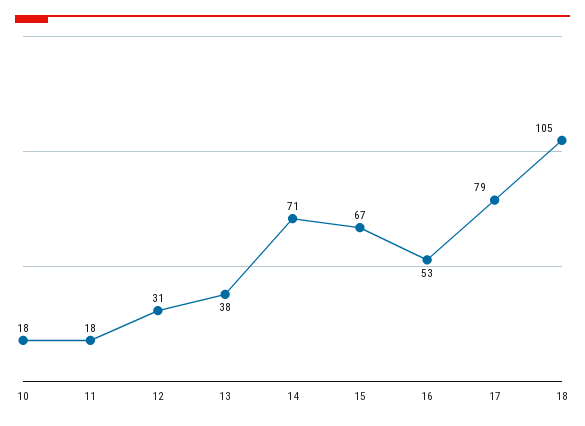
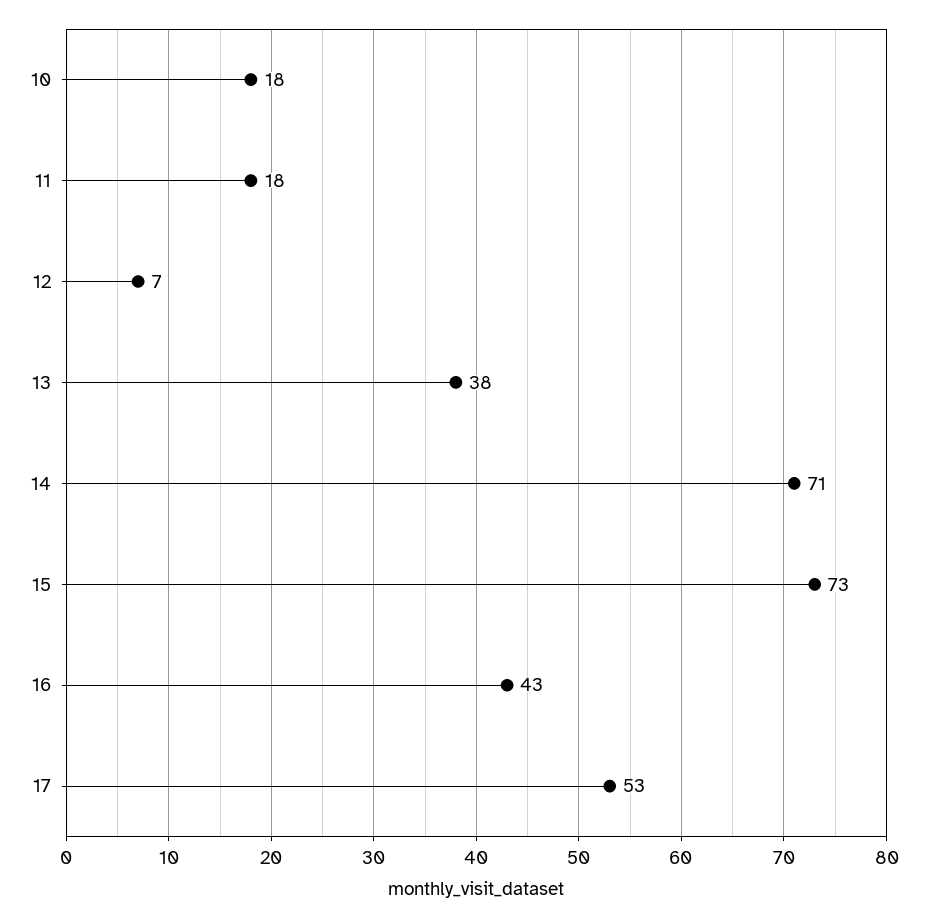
12: 31 -> 7
15: 67 -> 73
16: 53 -> 43
17: 79 -> 53
18: 105 -> none

